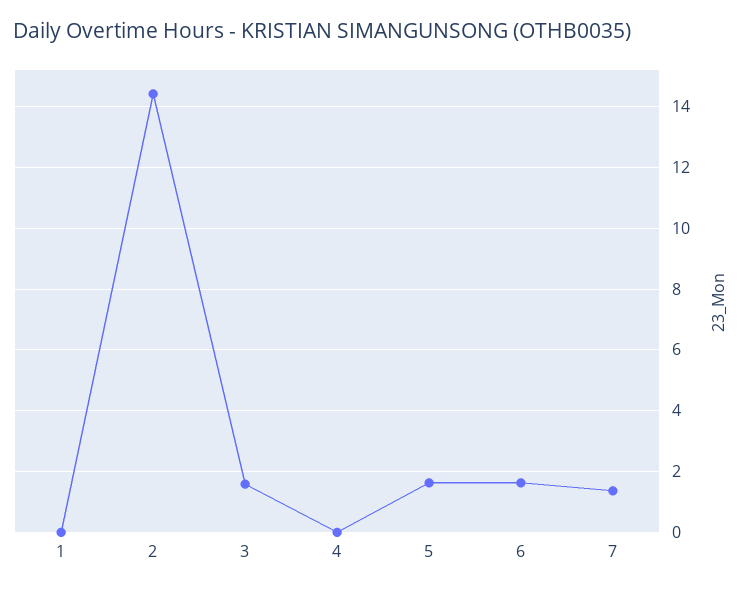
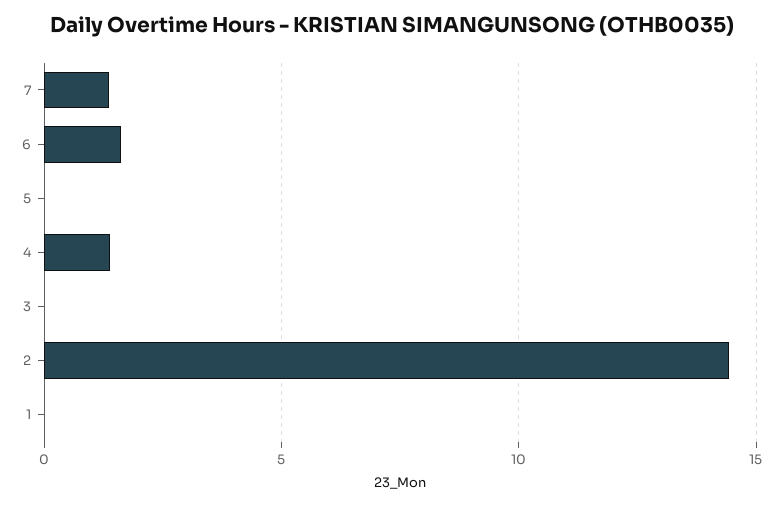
3: 1.6 -> 0
4: 0 -> 1.5
5: 1.6 -> 0

